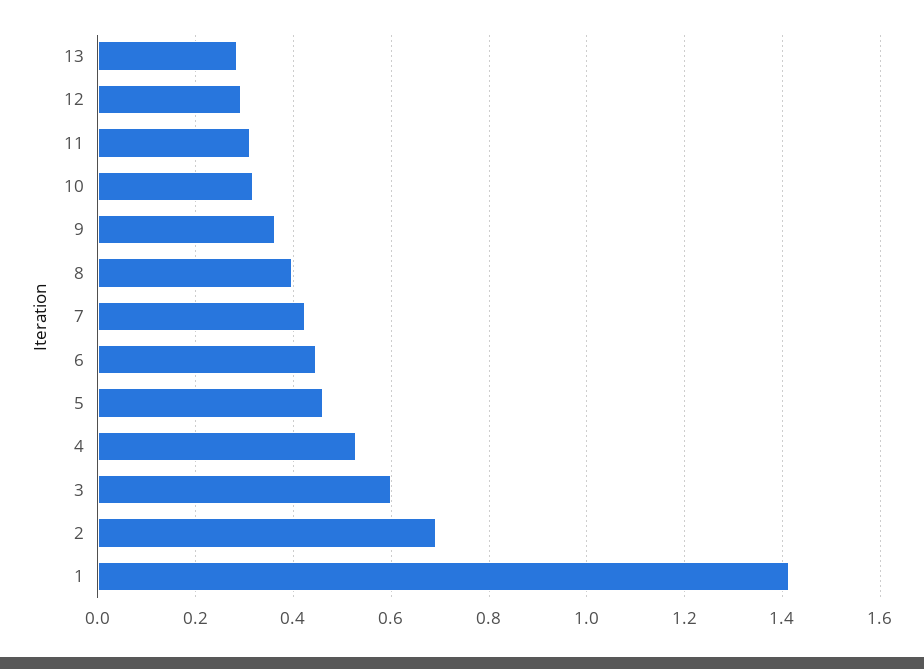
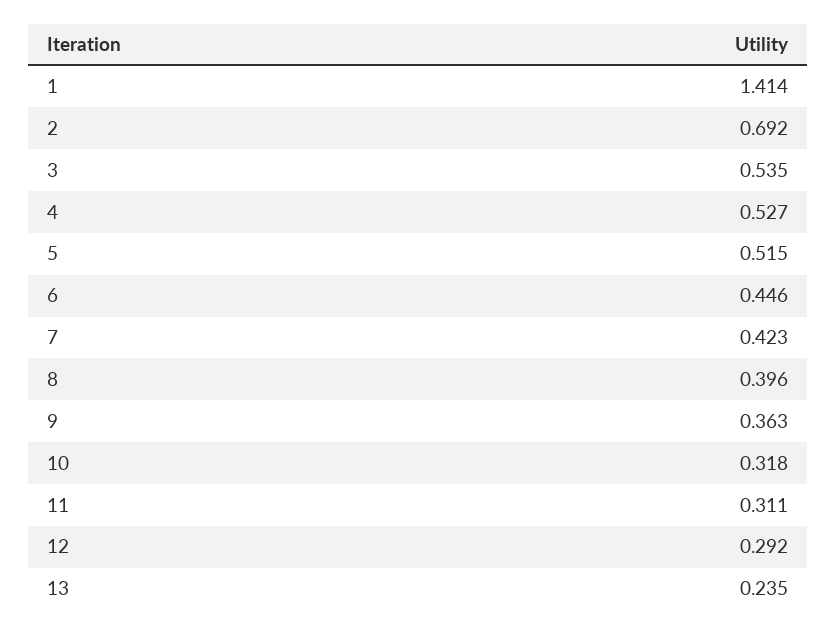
13: 0.28 -> 0.235
5: 0.46 -> 0.515
3: 0.6 -> 0.535

